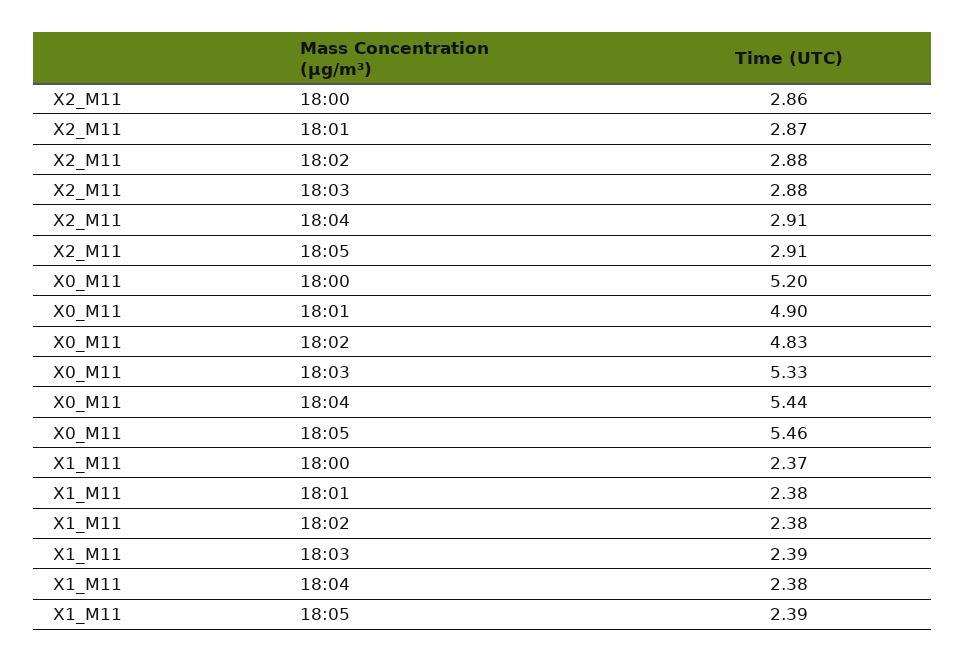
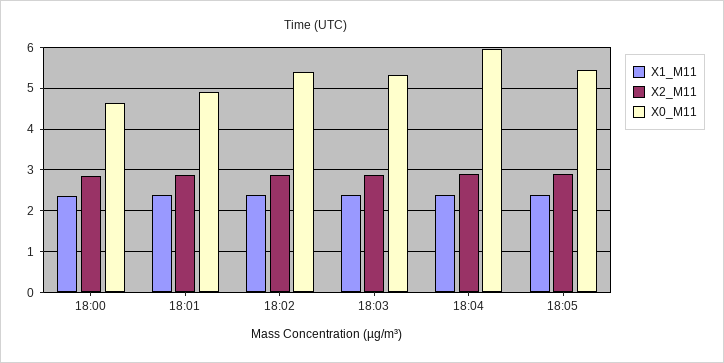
X0_M11, 18:00: 5.2 -> 4.6
X0_M11, 18:02: 4.83 -> 5.4
X0_M11, 18:04: 5.44 -> 6

